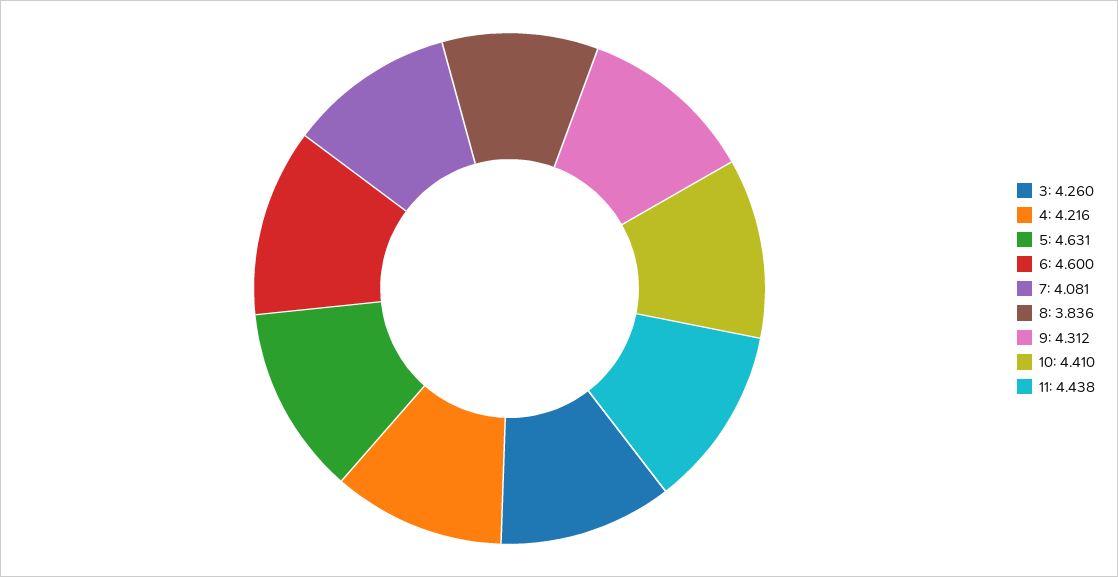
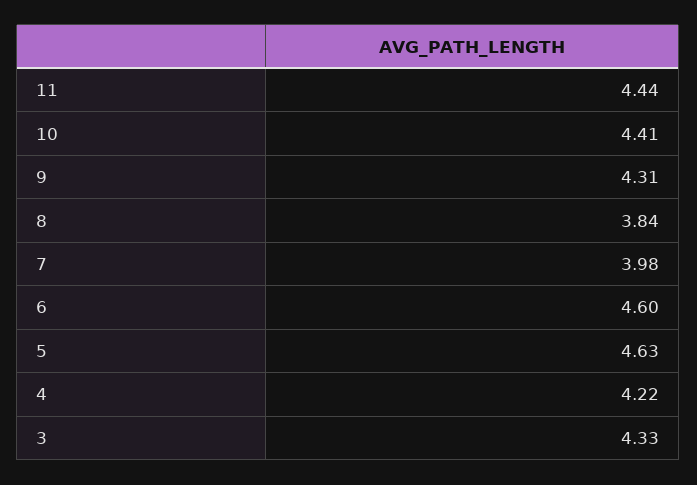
3: 4.26 -> 4.33
7: 4.081 -> 3.98

